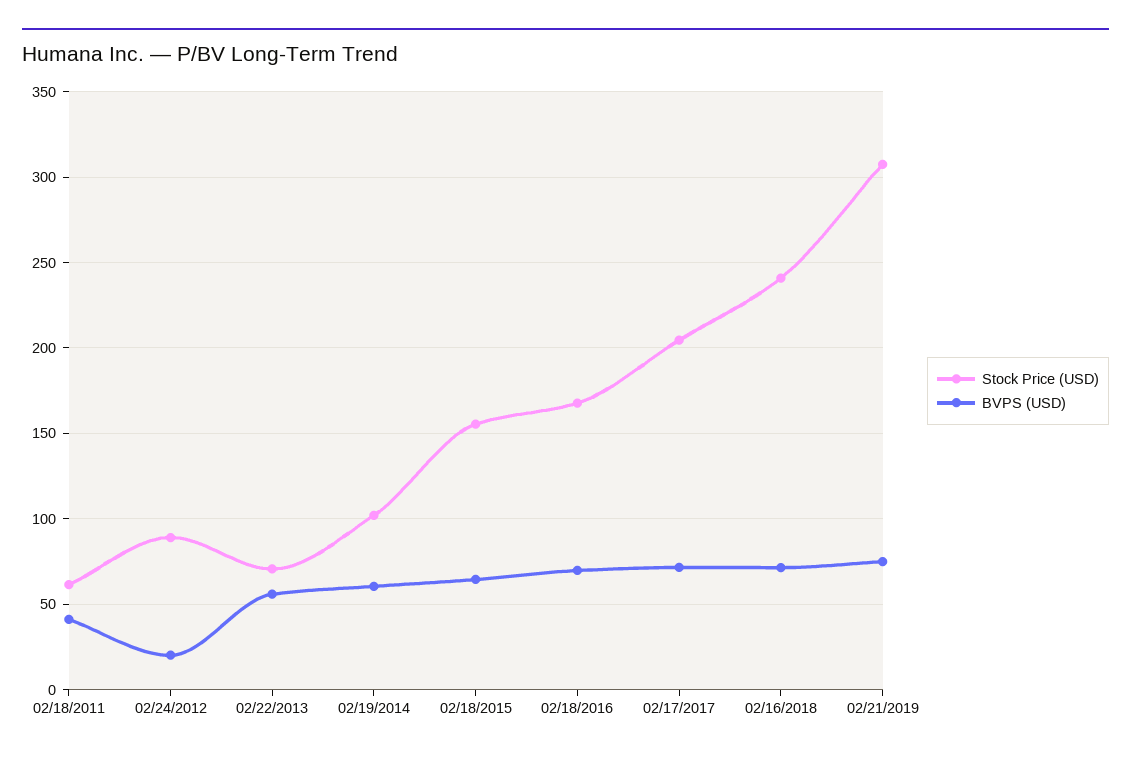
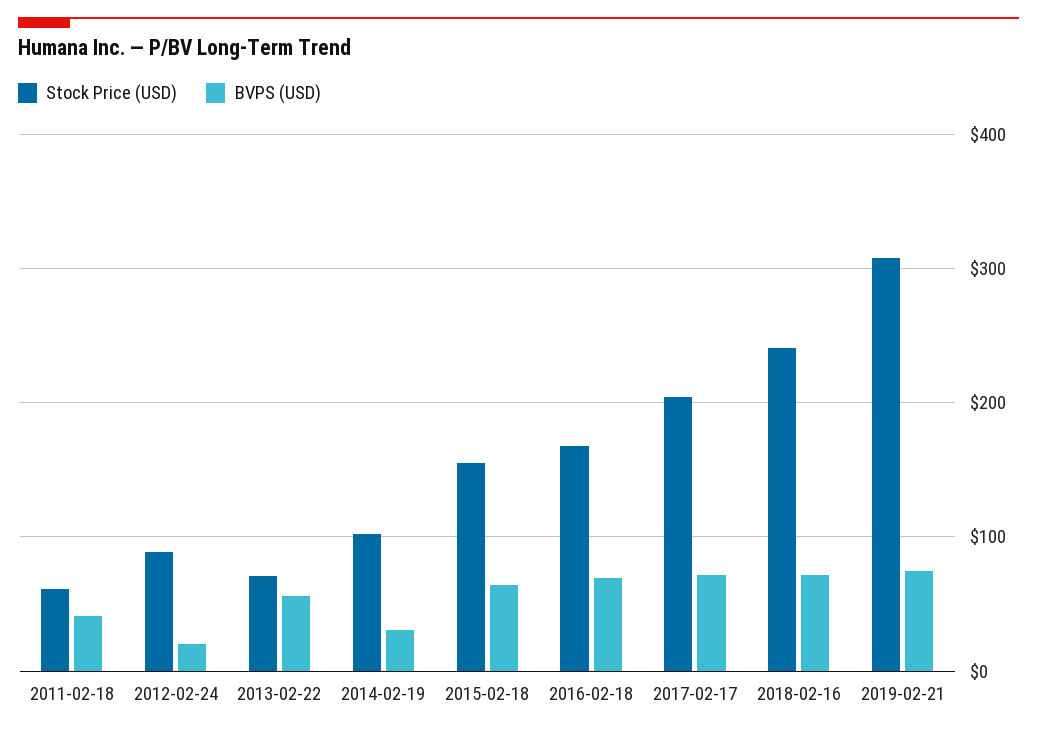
BVPS (USD), 02/19/2014: 60 -> 30

